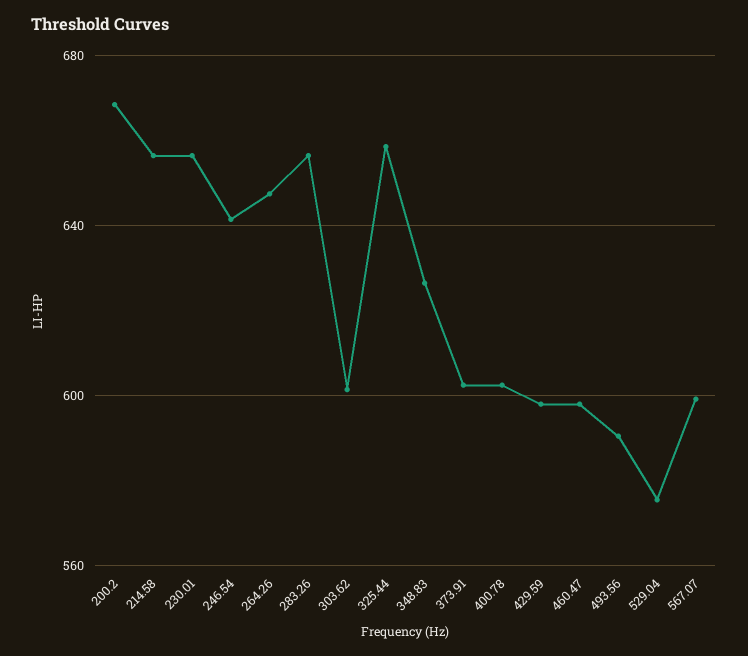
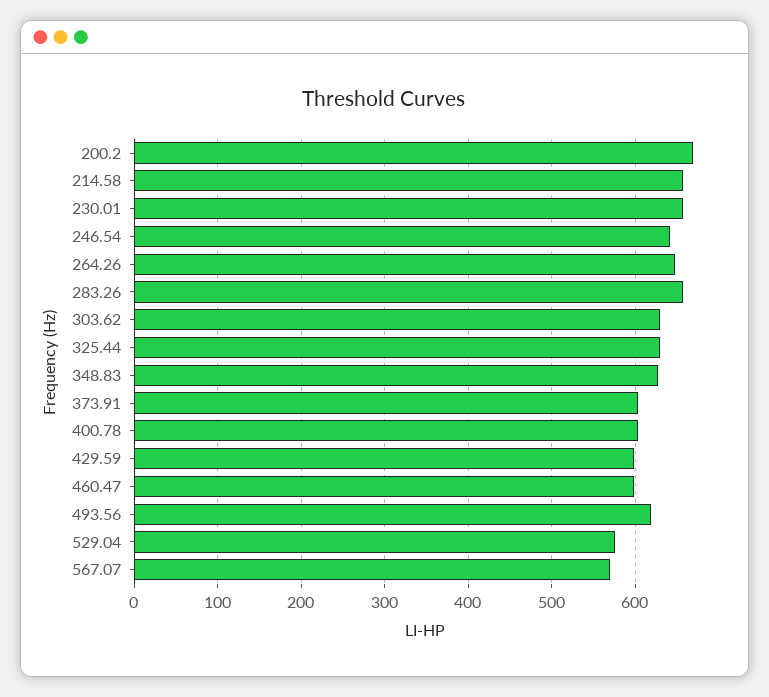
303.62: 600 -> 630
325.44: 660 -> 630
493.56: 590 -> 620
567.07: 600 -> 570

